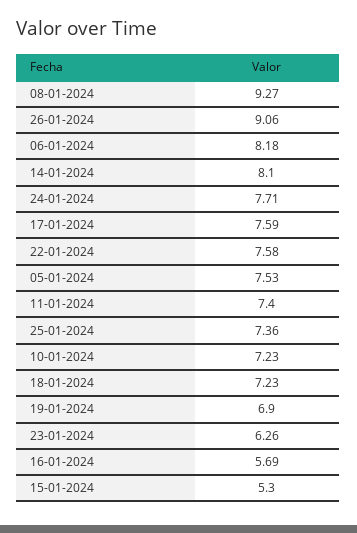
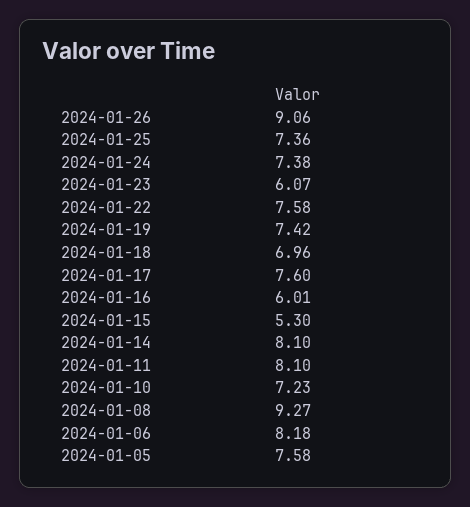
24-01-2024: 7.71 -> 7.38
17-01-2024: 7.59 -> 7.6
05-01-2024: 7.53 -> 7.58
11-01-2024: 7.4 -> 8.1
18-01-2024: 7.23 -> 6.96
19-01-2024: 6.9 -> 7.42
23-01-2024: 6.26 -> 6.07
16-01-2024: 5.69 -> 6.01

